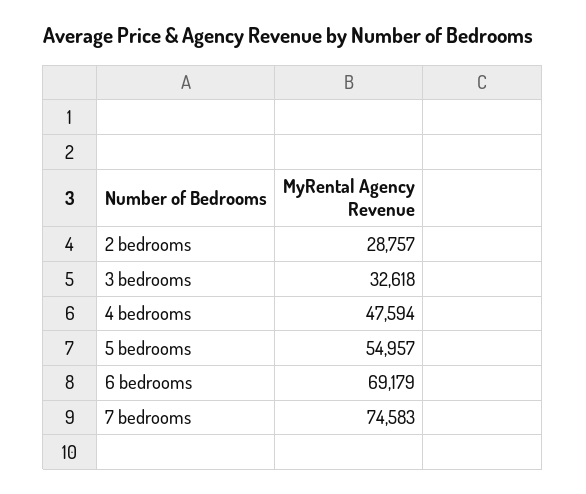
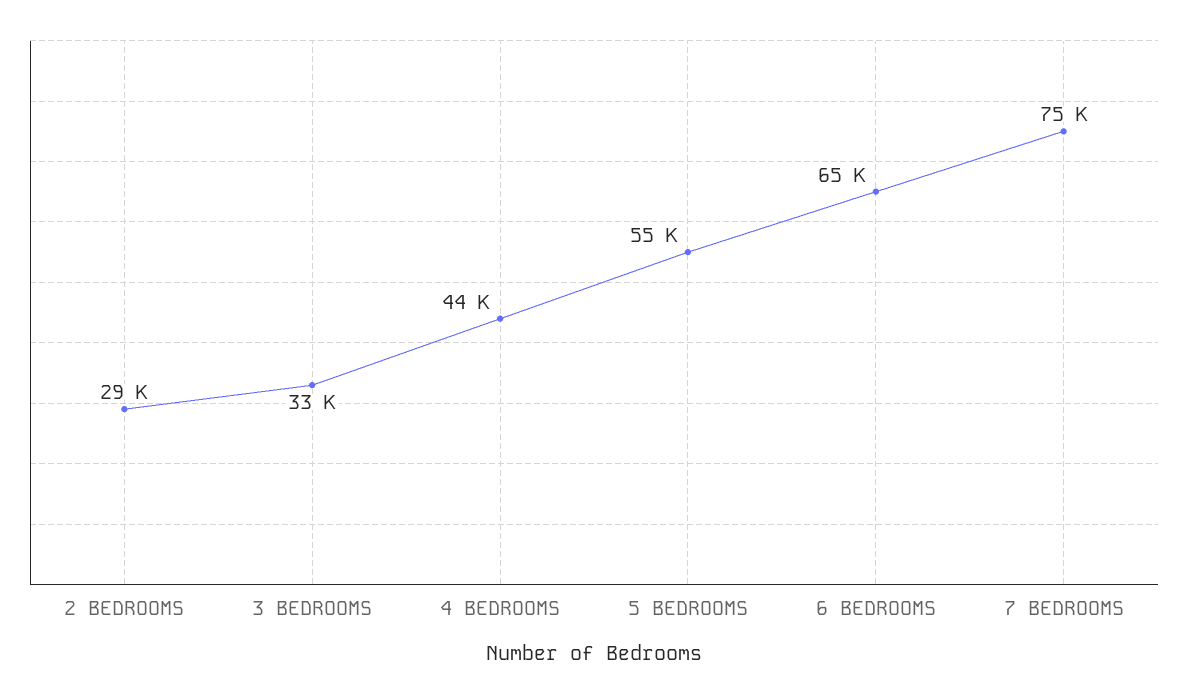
4 bedrooms: 47594 -> 44000
6 bedrooms: 69179 -> 65000

